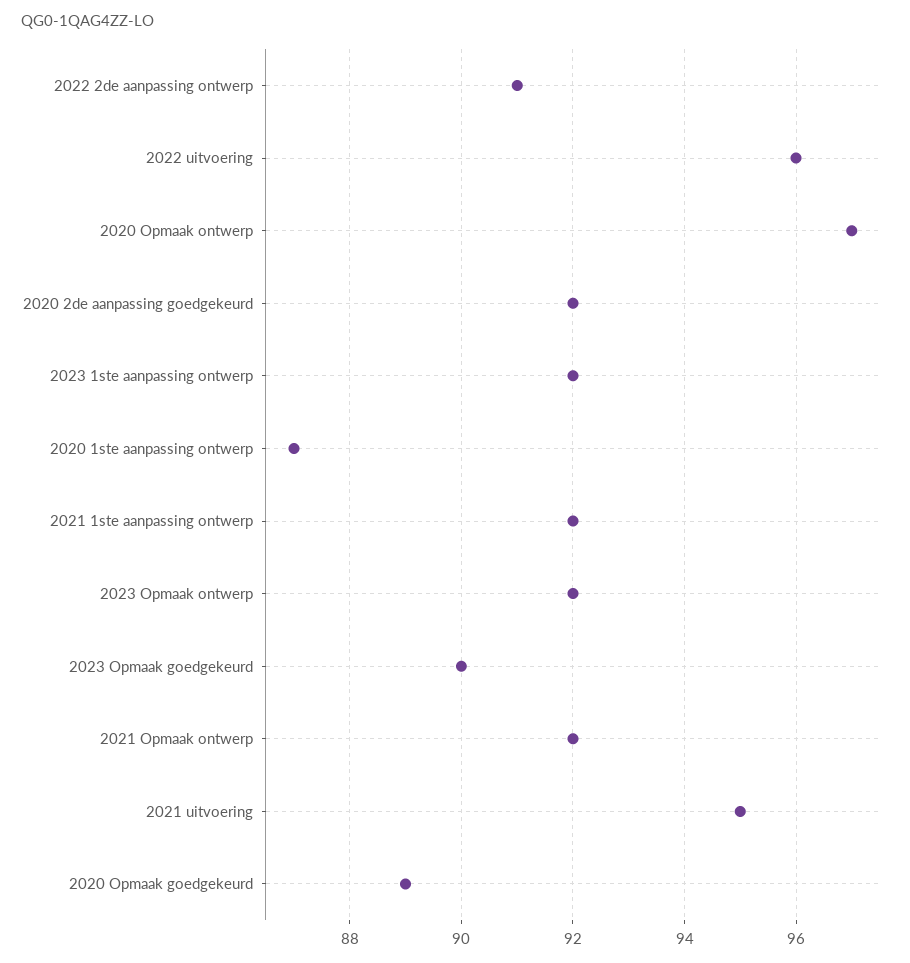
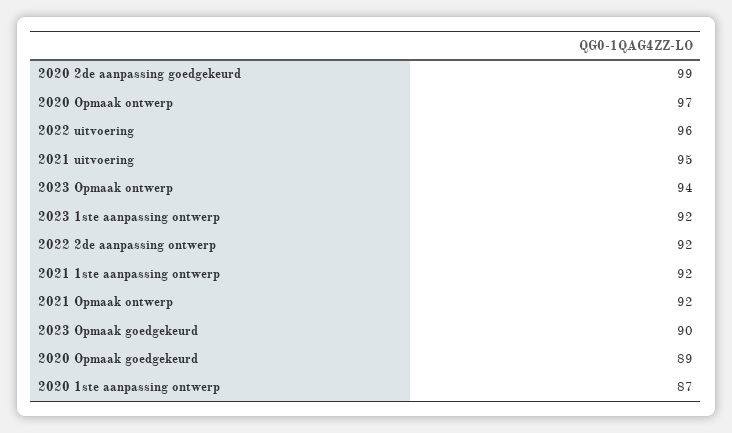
2022 2de aanpassing ontwerp: 91 -> 92
2020 2de aanpassing goedgekeurd: 92 -> 99
2023 Opmaak ontwerp: 92 -> 94

